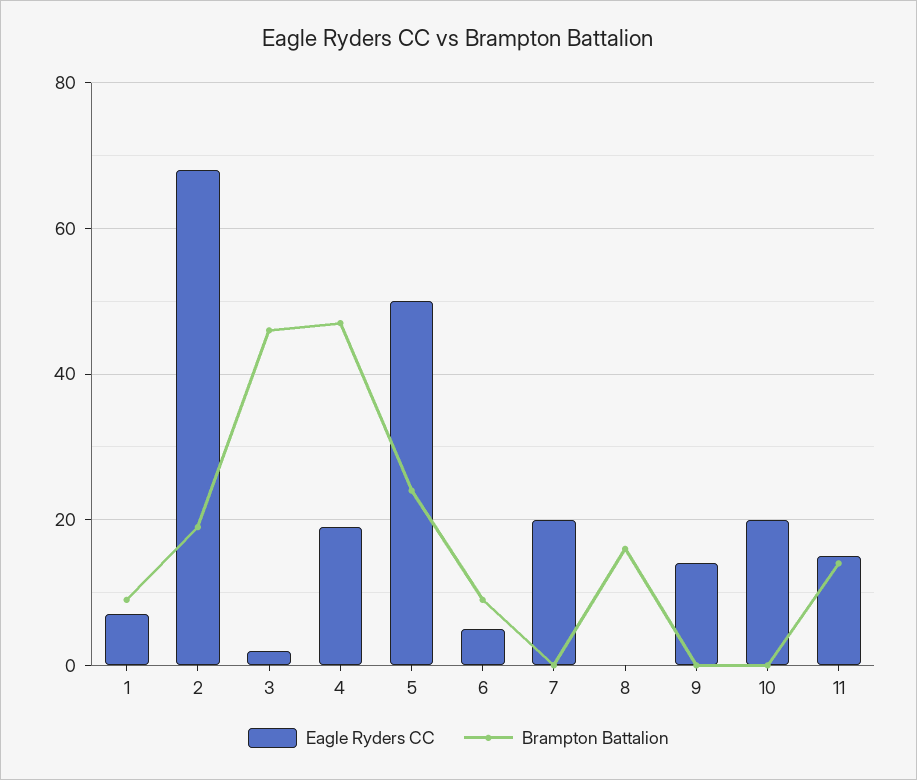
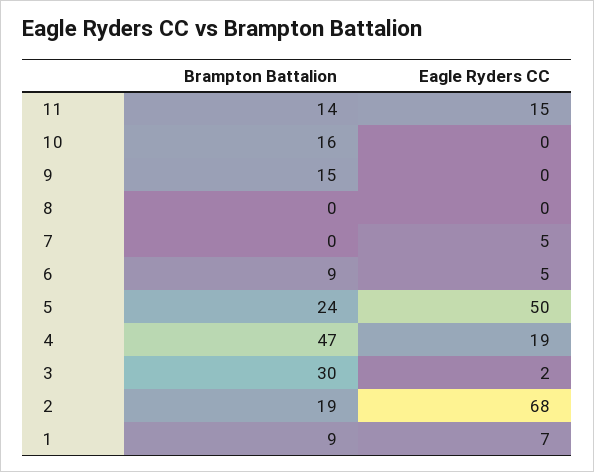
Brampton Battalion, 3: 45 -> 30
Eagle Ryders CC, 7: 20 -> 5
Brampton Battalion, 8: 15 -> 0
Eagle Ryders CC, 9: 15 -> 0
Brampton Battalion, 9: 0 -> 15
Eagle Ryders CC, 10: 20 -> 0
Brampton Battalion, 10: 0 -> 16

